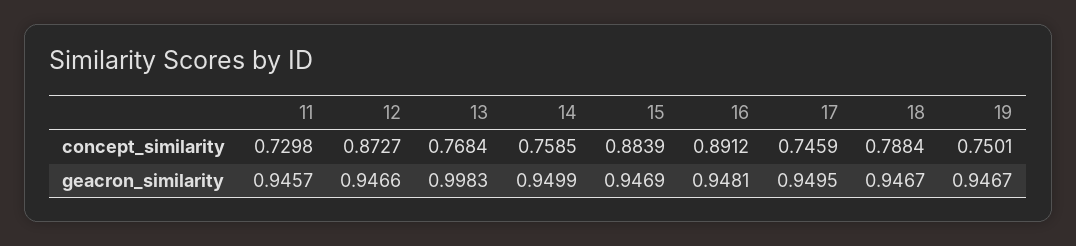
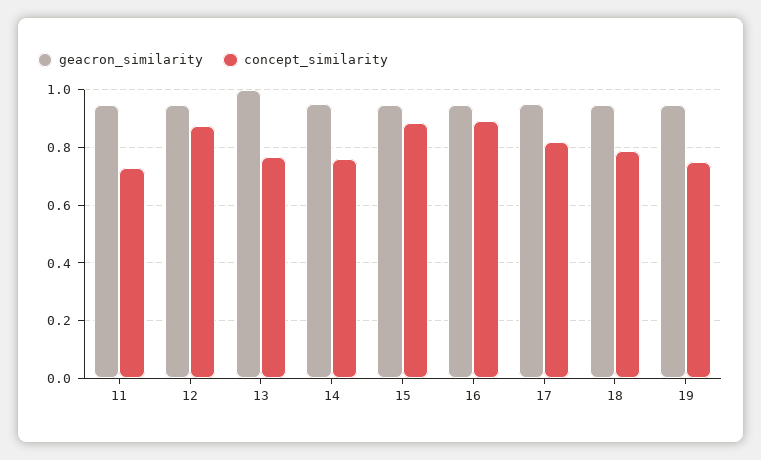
concept_similarity, 17: 0.7459 -> 0.825

